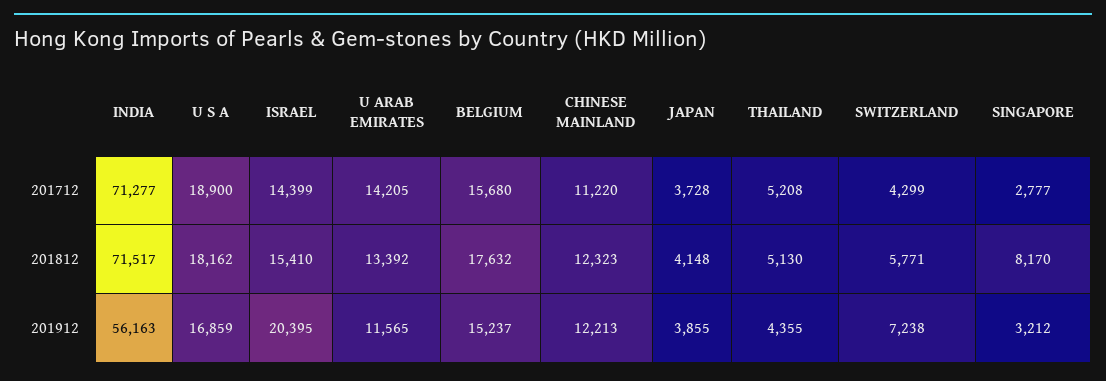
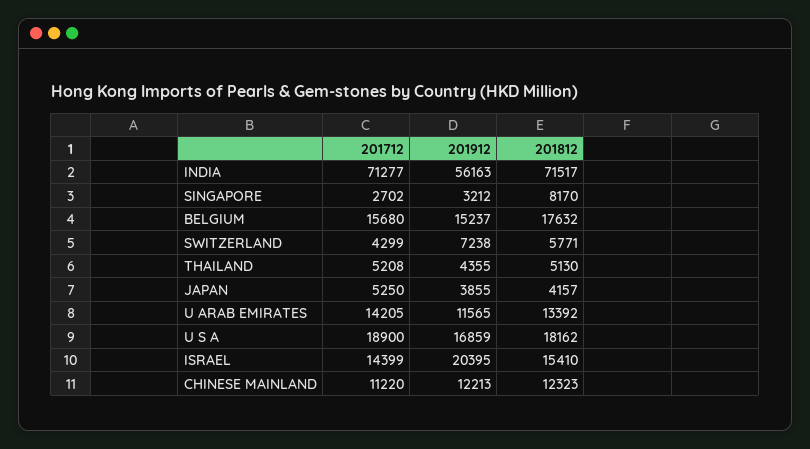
JAPAN, 201712: 3728 -> 5250
SINGAPORE, 201712: 2777 -> 2702
JAPAN, 201812: 4148 -> 4157

